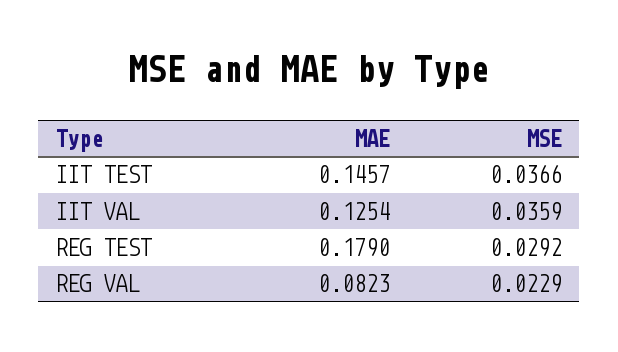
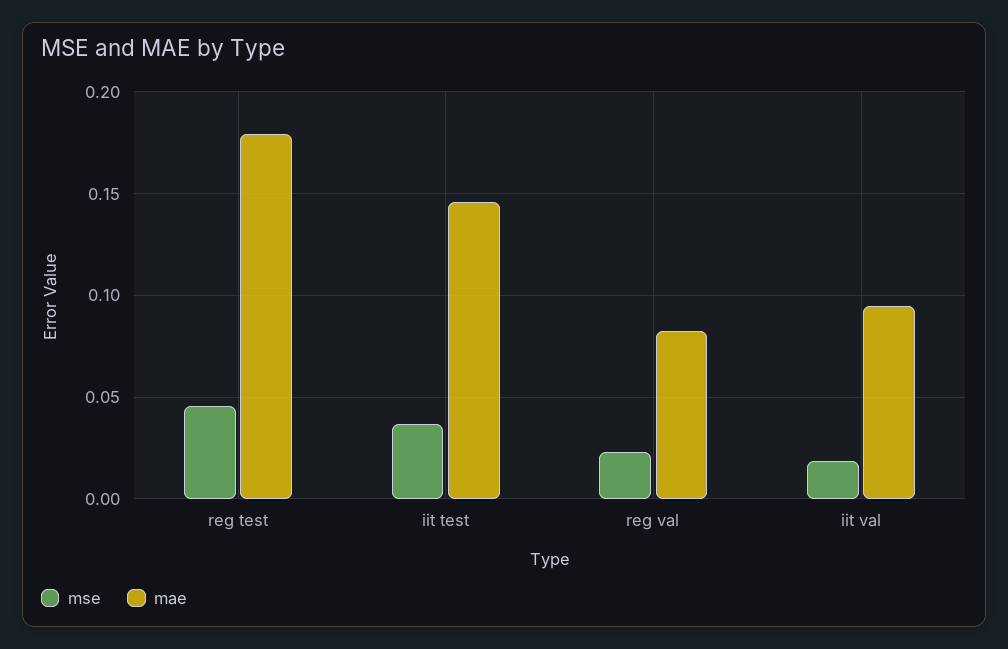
MAE, IIT VAL: 0.1254 -> 0.095
MSE, IIT VAL: 0.0359 -> 0.02
MSE, REG TEST: 0.0292 -> 0.045

